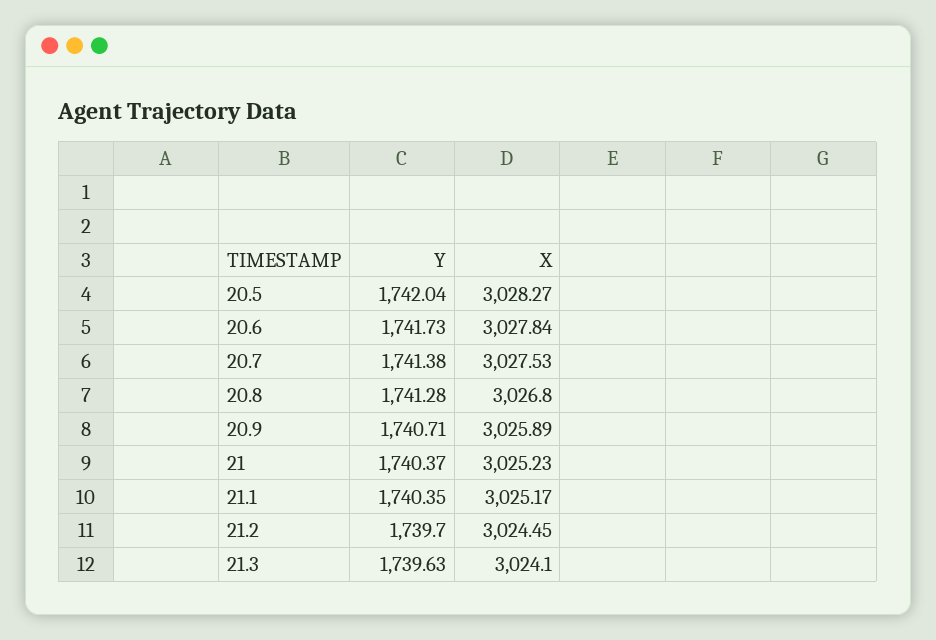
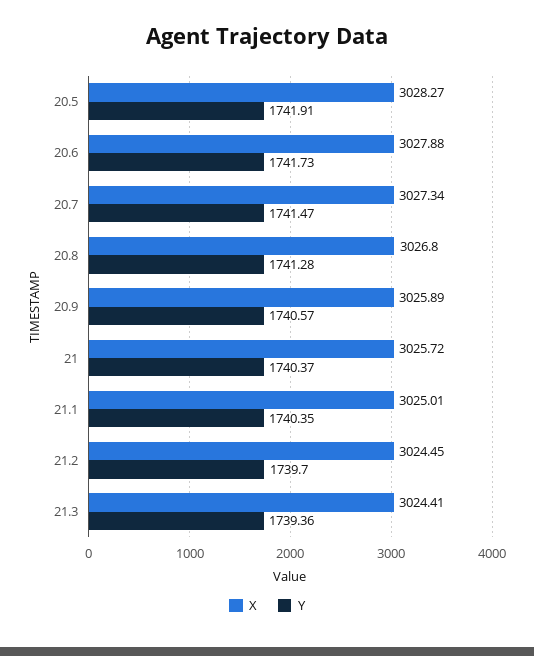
Y, 20.5: 1742.04 -> 1741.91
X, 20.6: 3027.84 -> 3027.88
Y, 20.7: 1741.38 -> 1741.47
X, 20.7: 3027.53 -> 3027.34
Y, 20.9: 1740.71 -> 1740.57
X, 21: 3025.23 -> 3025.72
X, 21.1: 3025.17 -> 3025.01
Y, 21.3: 1739.63 -> 1739.36
X, 21.3: 3024.1 -> 3024.41

